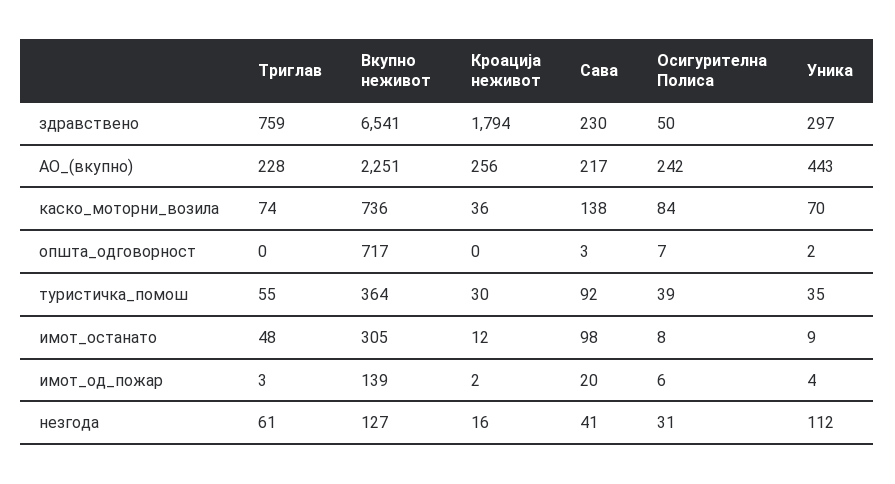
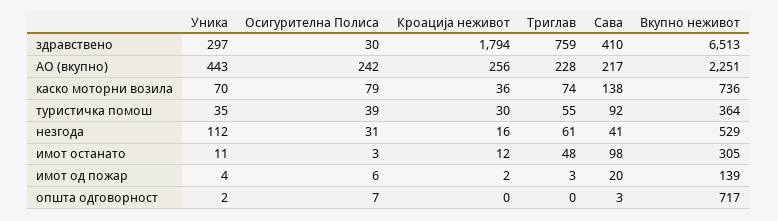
Вкупно неживот, здравствено: 6541 -> 6513
Сава, здравствено: 230 -> 410
Осигурителна Полиса, здравствено: 50 -> 30
Осигурителна Полиса, каско_моторни_возила: 84 -> 79
Осигурителна Полиса, имот_останато: 8 -> 3
Уника, имот_останато: 9 -> 11
Вкупно неживот, незгода: 127 -> 529

